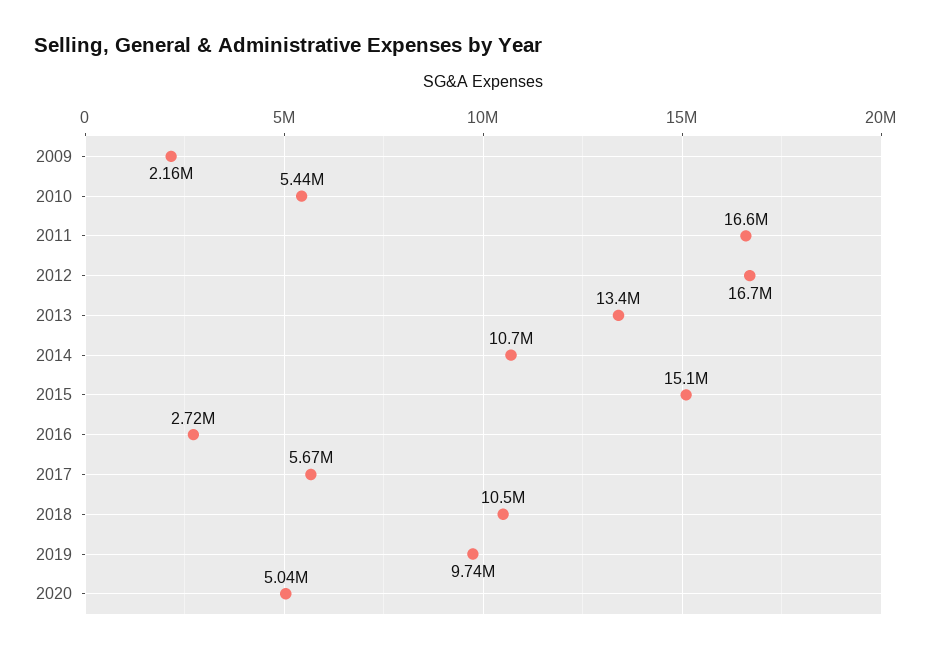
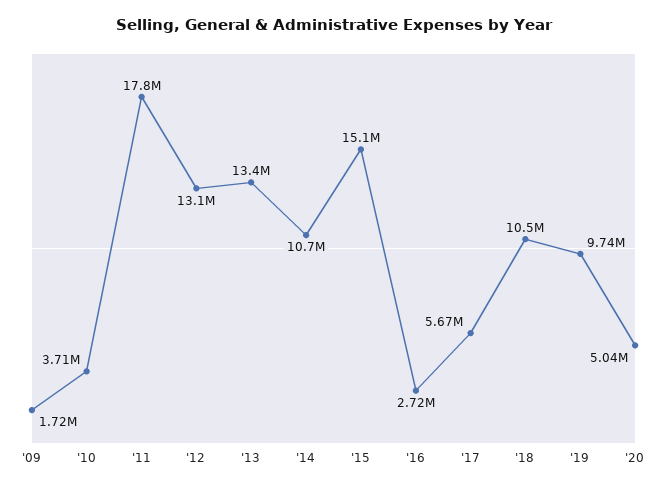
2009: 2160000 -> 1720000
2010: 5440000 -> 3710000
2011: 16600000 -> 17800000
2012: 16700000 -> 13100000

